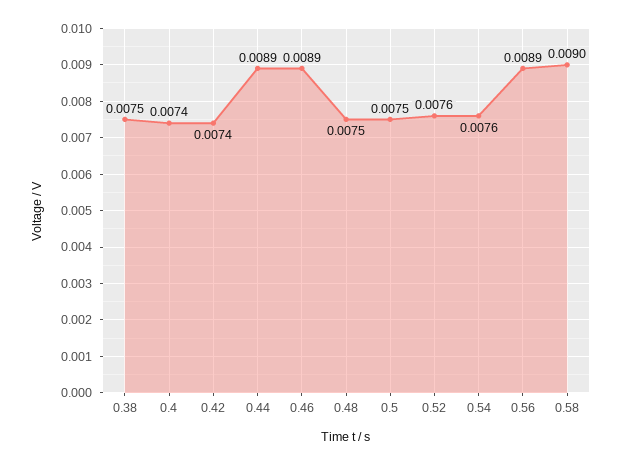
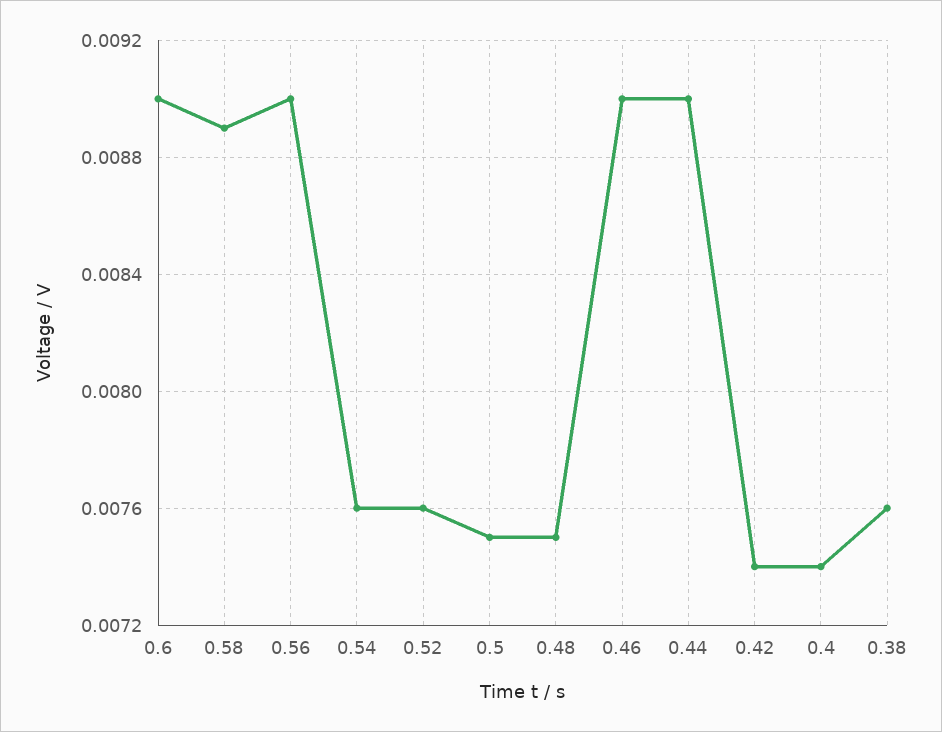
0.38: 0.0075 -> 0.0076
0.44: 0.0089 -> 0.009
0.46: 0.0089 -> 0.009
0.56: 0.0089 -> 0.009
0.58: 0.009 -> 0.0089
0.6: none -> 0.009

